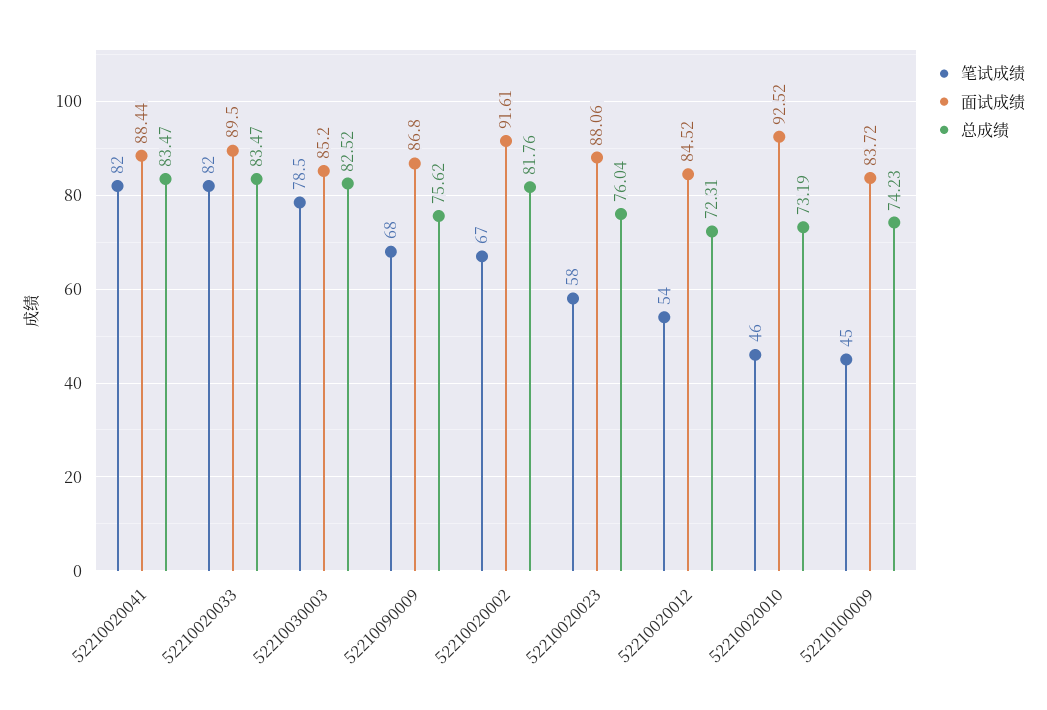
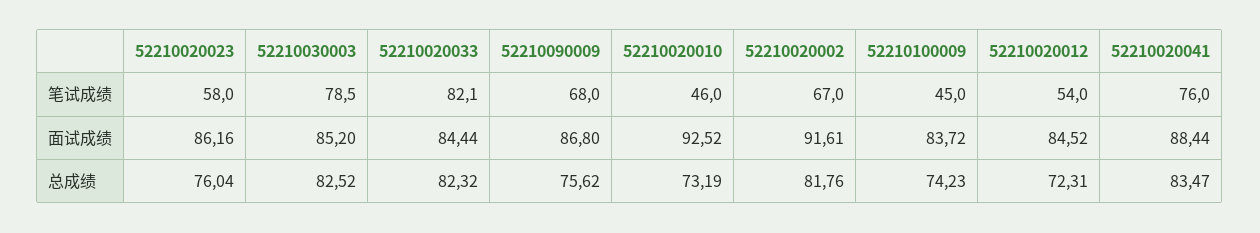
笔试成绩, 52210020041: 82 -> 76
笔试成绩, 52210020033: 82 -> 82.1
面试成绩, 52210020033: 89.5 -> 84.44
总成绩, 52210020033: 83.47 -> 82.32
面试成绩, 52210020023: 88.06 -> 86.16

